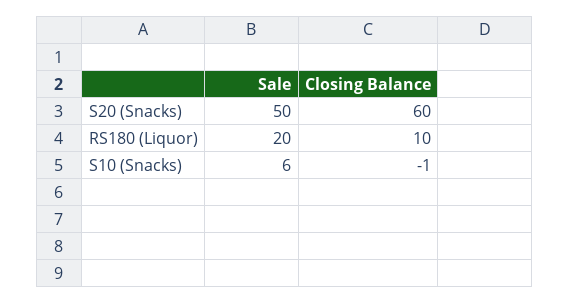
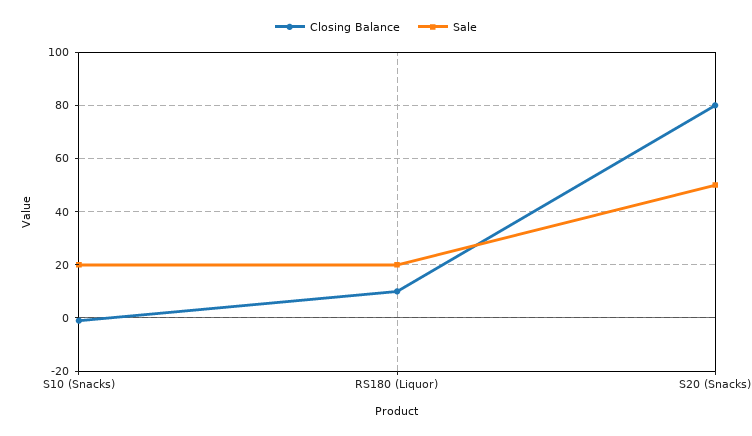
Closing Balance, S20 (Snacks): 60 -> 80
Sale, S10 (Snacks): 6 -> 20

